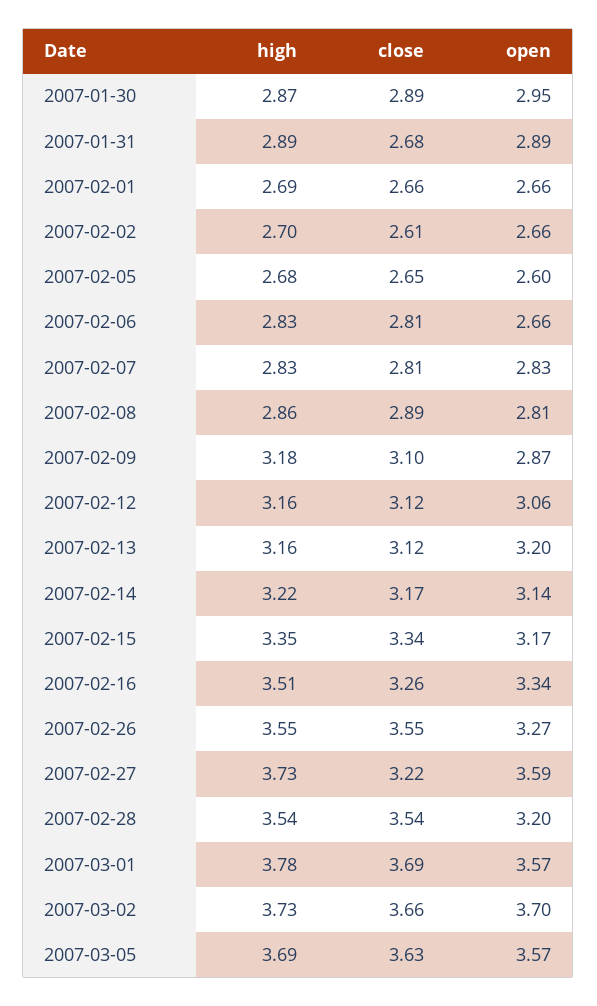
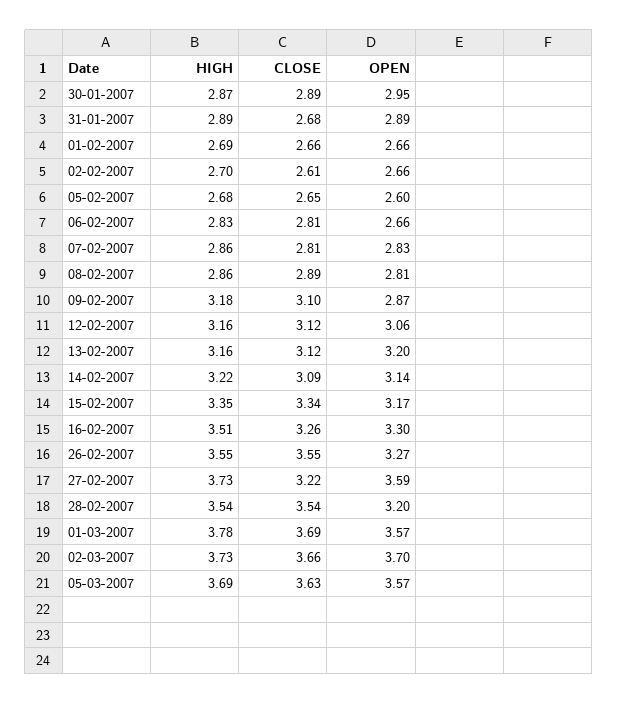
high, 2007-02-07: 2.83 -> 2.86
close, 2007-02-14: 3.17 -> 3.09
open, 2007-02-16: 3.34 -> 3.3

